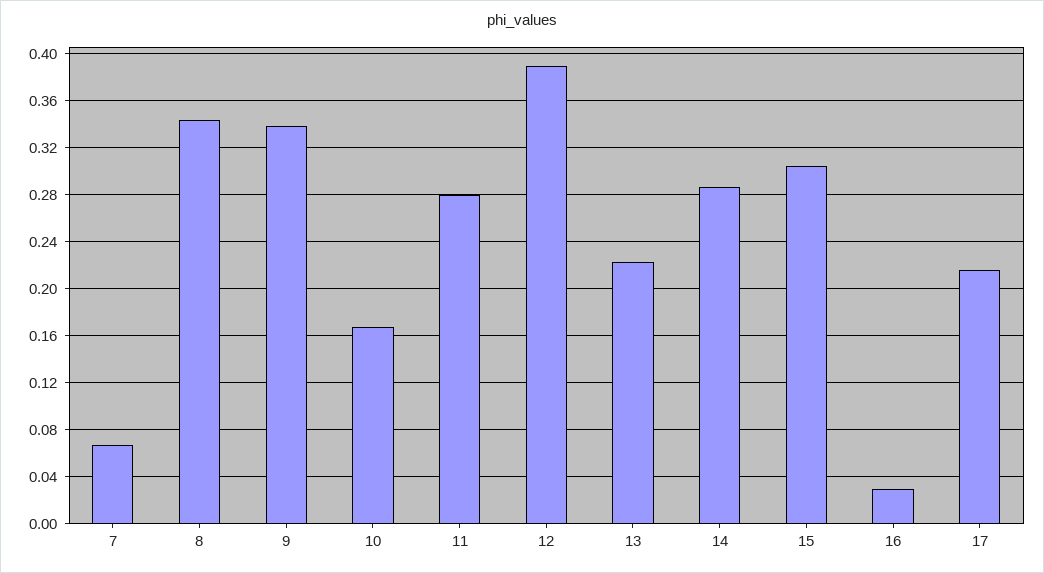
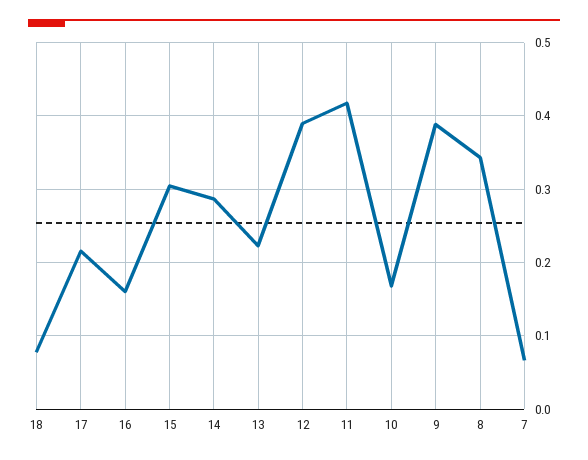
9: 0.34 -> 0.39
11: 0.28 -> 0.42
16: 0.03 -> 0.16
18: none -> 0.08

